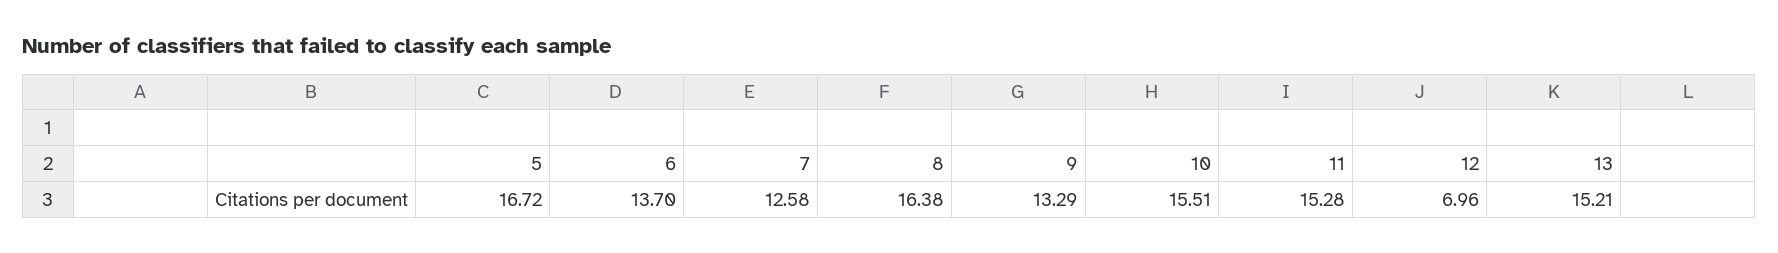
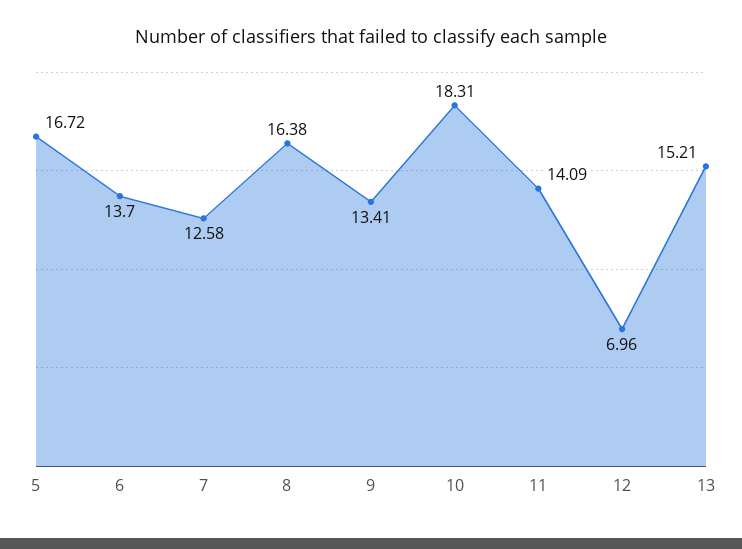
9: 13.29 -> 13.41
10: 15.51 -> 18.31
11: 15.28 -> 14.09

